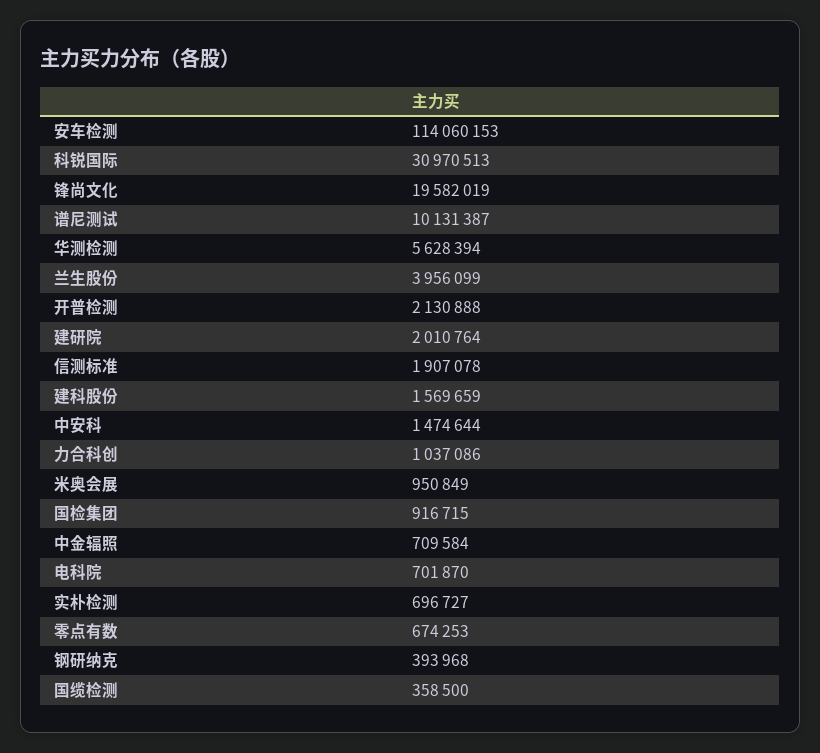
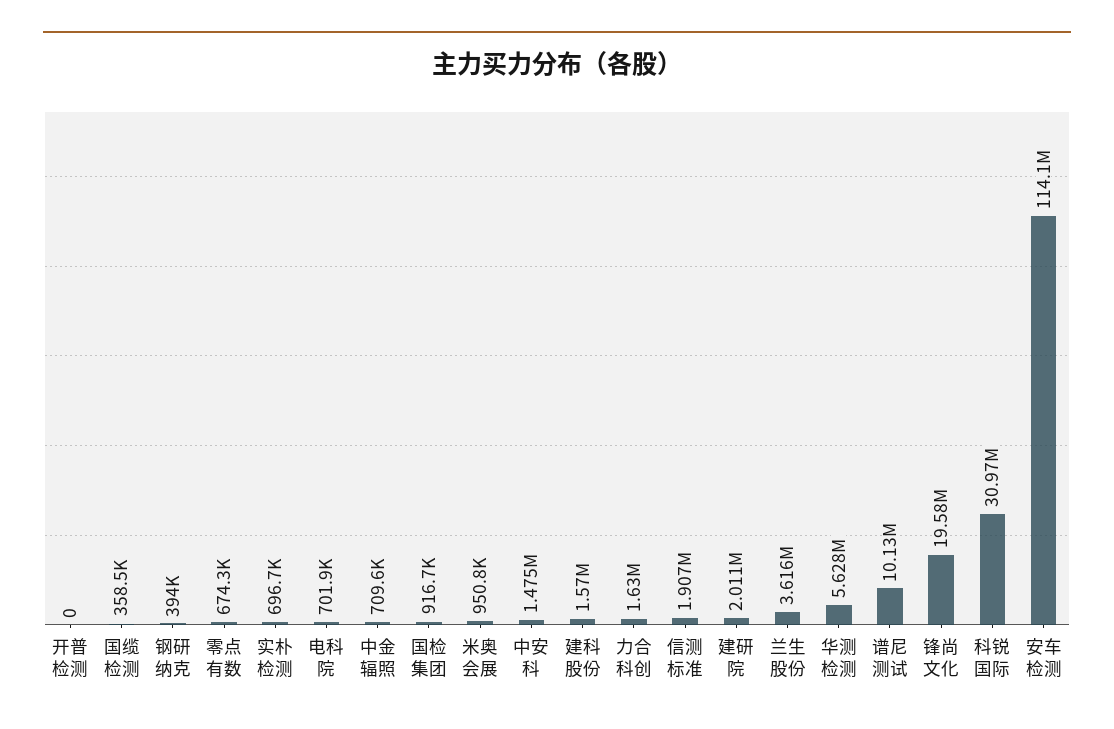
兰生股份: 3956099 -> 3616000
开普检测: 2130888 -> 0
力合科创: 1037086 -> 1630000

